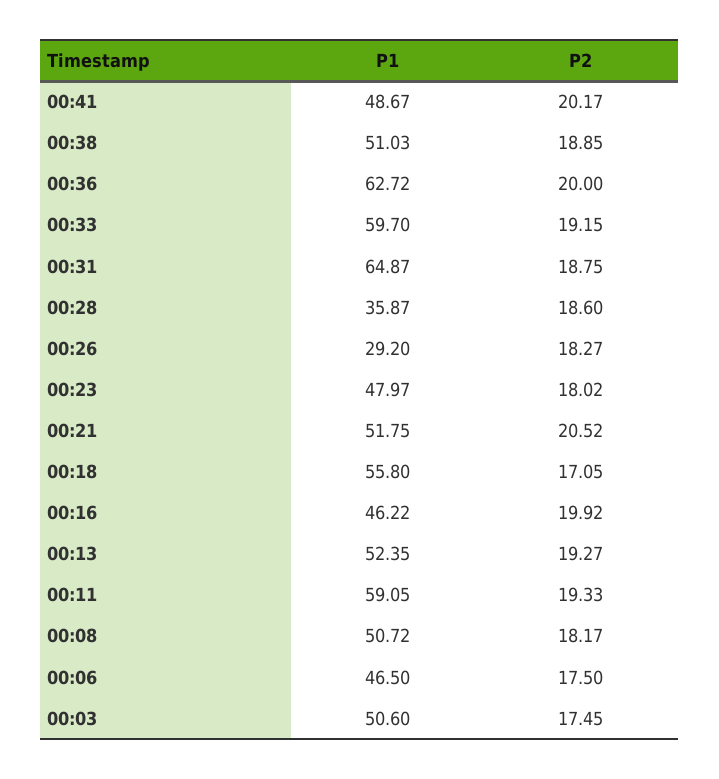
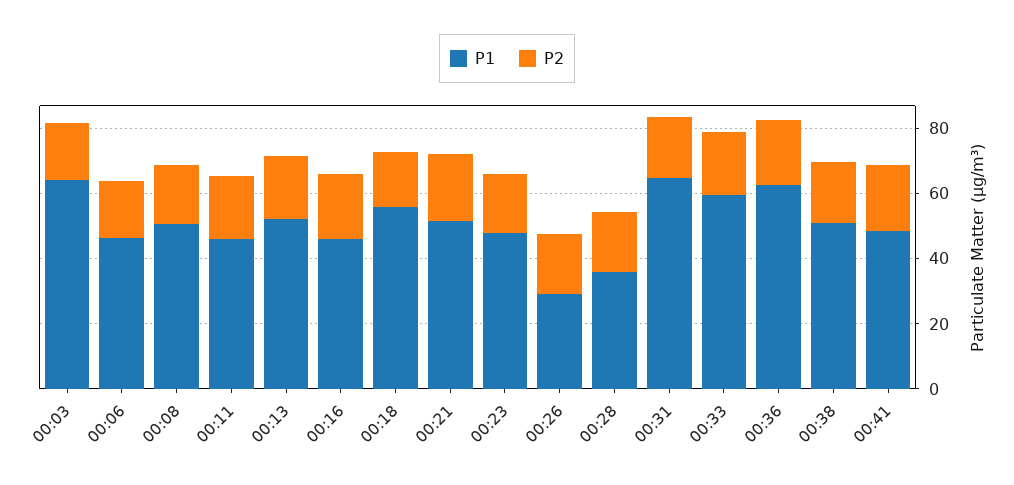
P1, 00:11: 59.05 -> 45
P1, 00:03: 50.6 -> 65

